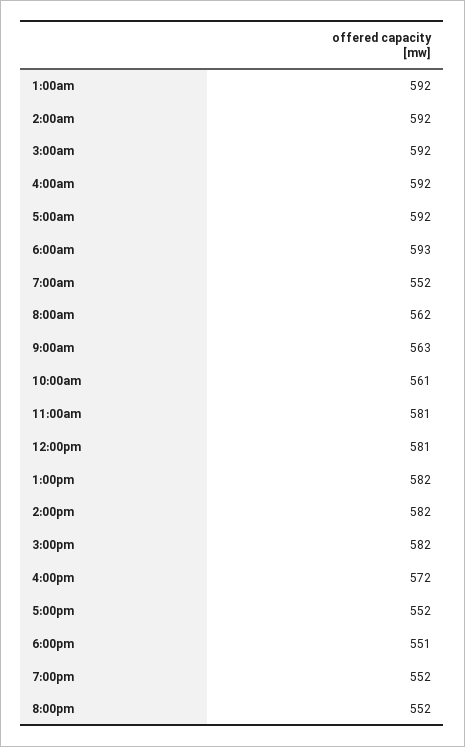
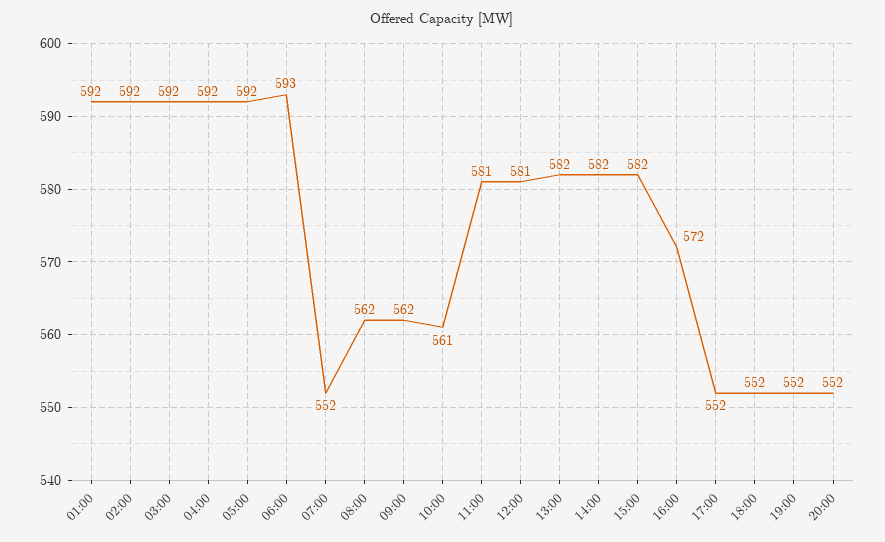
9:00am: 563 -> 562
6:00pm: 551 -> 552

